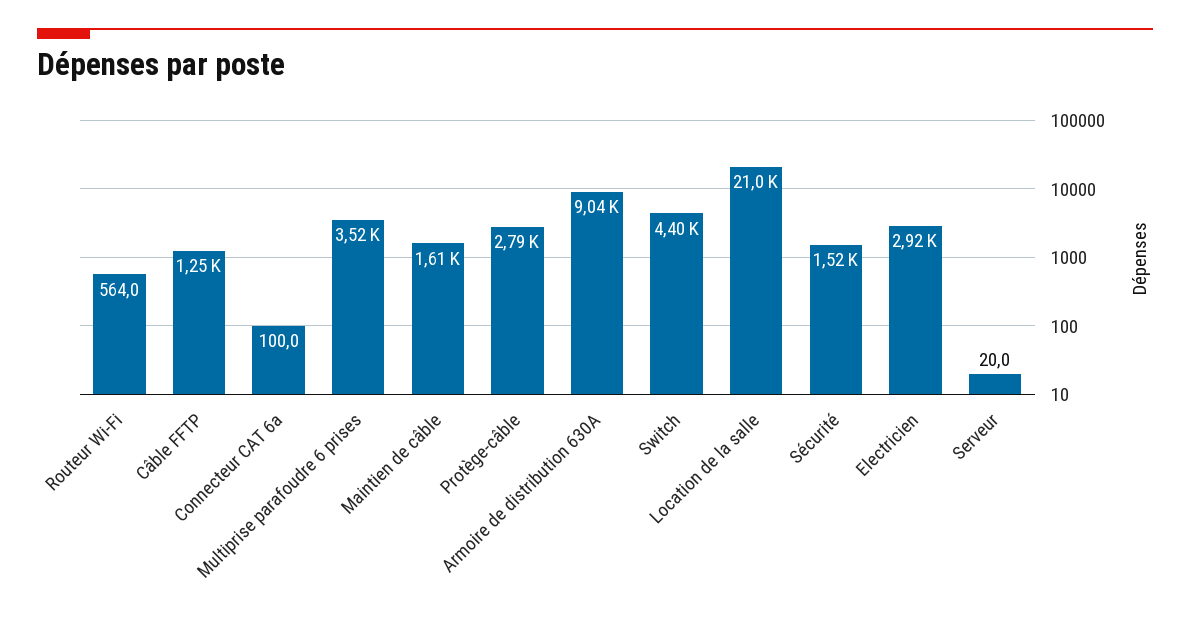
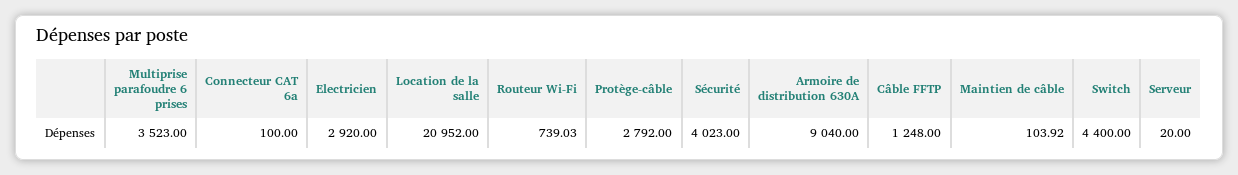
Routeur Wi-Fi: 564 -> 739.03
Maintien de câble: 1610 -> 103.92
Sécurité: 1520 -> 4023

